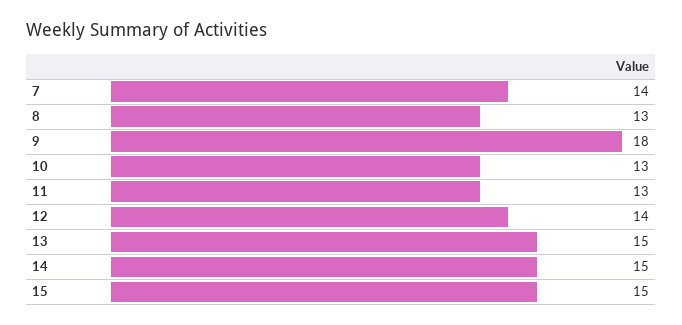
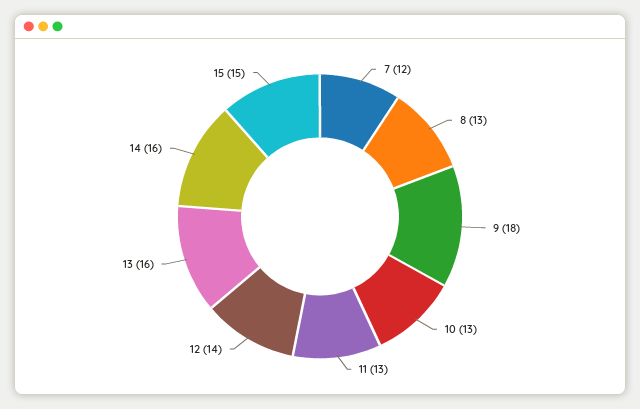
7: 14 -> 12
13: 15 -> 16
14: 15 -> 16

